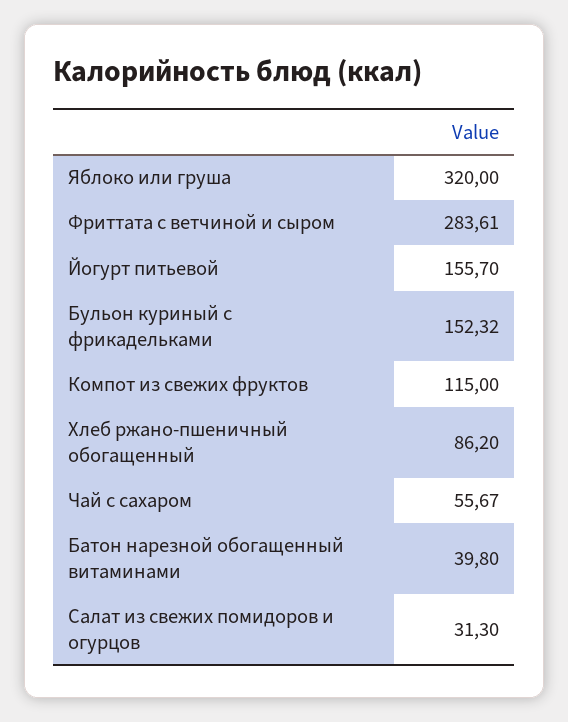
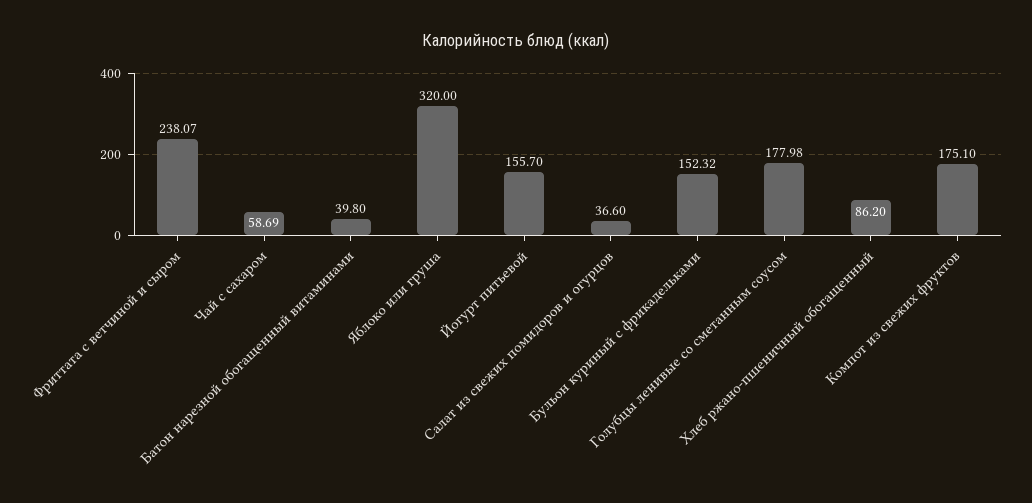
Фриттата с ветчиной и сыром: 283.61 -> 238.07
Компот из свежих фруктов: 115 -> 175.1
Чай с сахаром: 55.67 -> 58.69
Салат из свежих помидоров и огурцов: 31.3 -> 36.6
Голубцы ленивые со сметанным соусом: none -> 177.98

